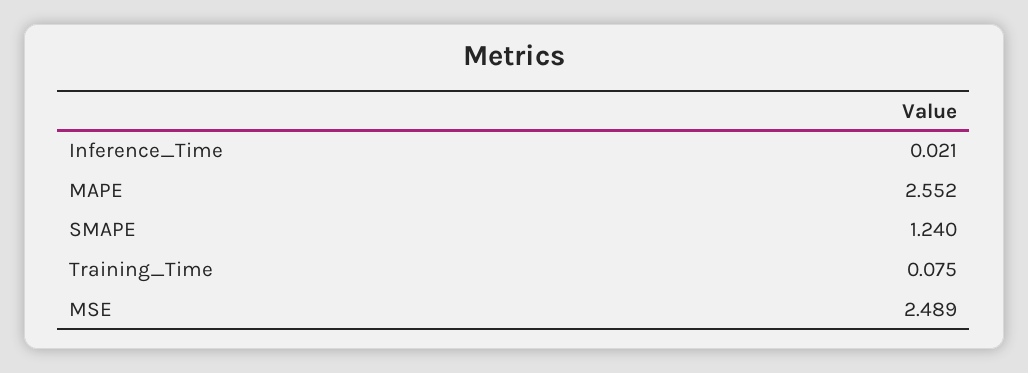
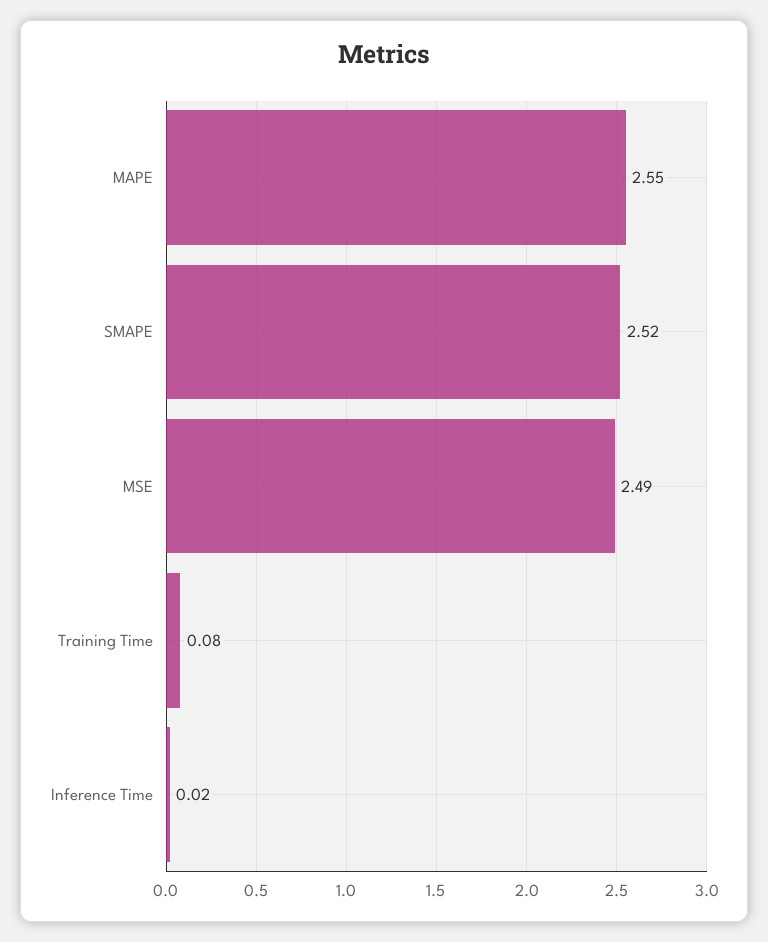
SMAPE: 1.24 -> 2.52

